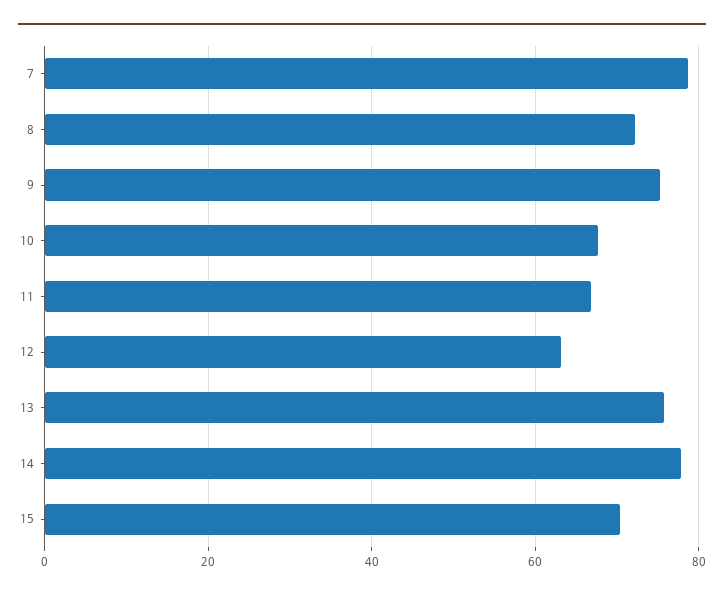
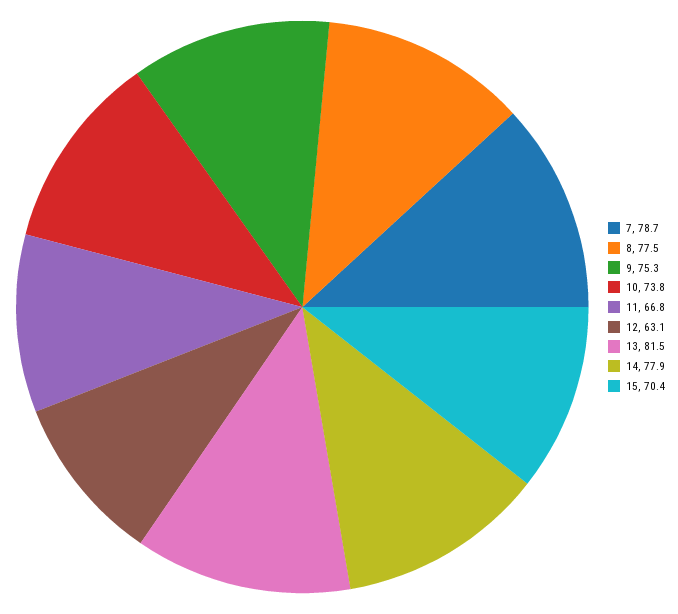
8: 72 -> 77.5
10: 68 -> 73.8
13: 76 -> 81.5

